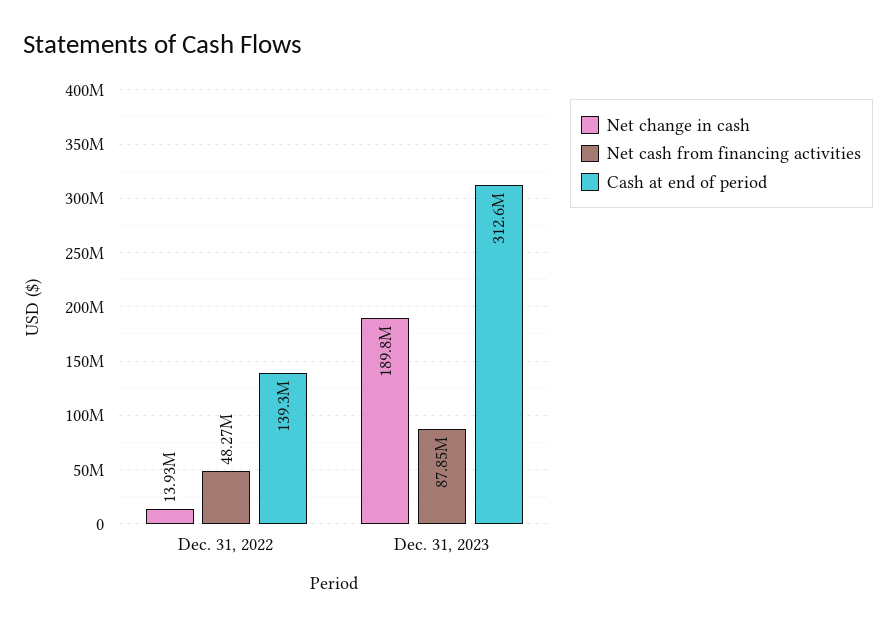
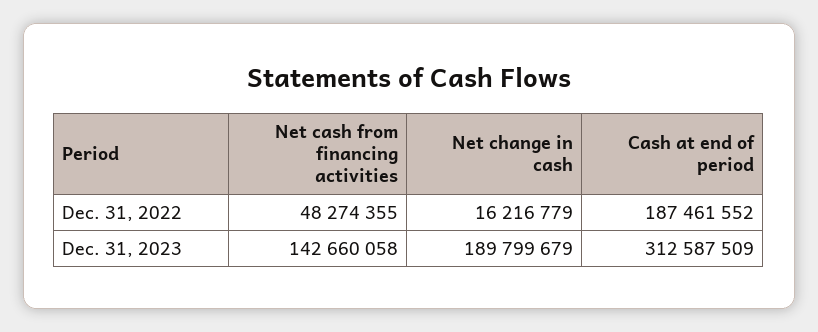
Net change in cash, Dec. 31, 2022: 13930000 -> 16216779
Cash at end of period, Dec. 31, 2022: 139300000 -> 187461552
Net cash from financing activities, Dec. 31, 2023: 87850000 -> 142660058

